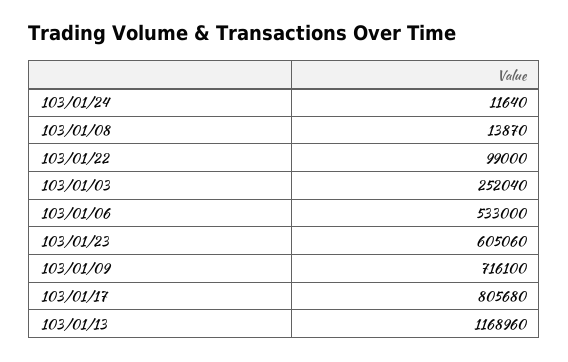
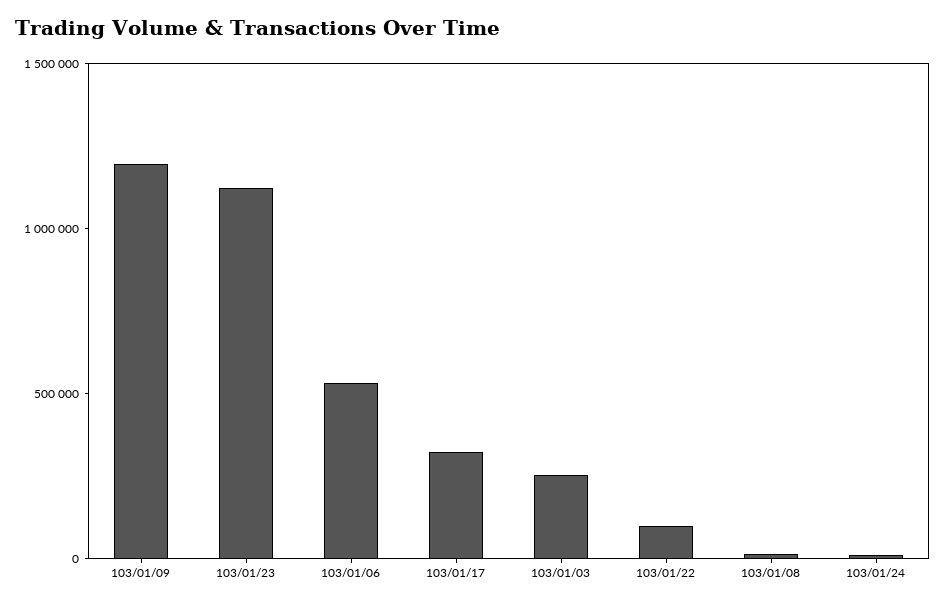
103/01/23: 605060 -> 1100000
103/01/09: 716100 -> 1200000
103/01/17: 805680 -> 300000
103/01/13: 1168960 -> none

